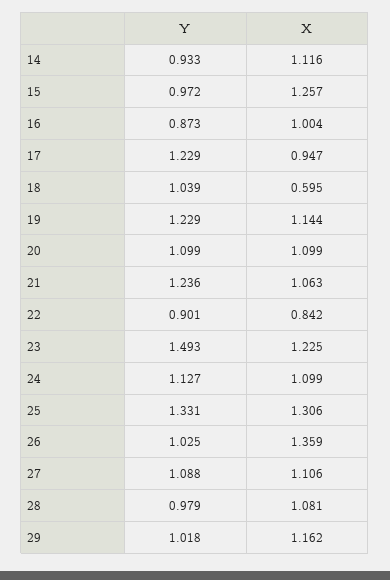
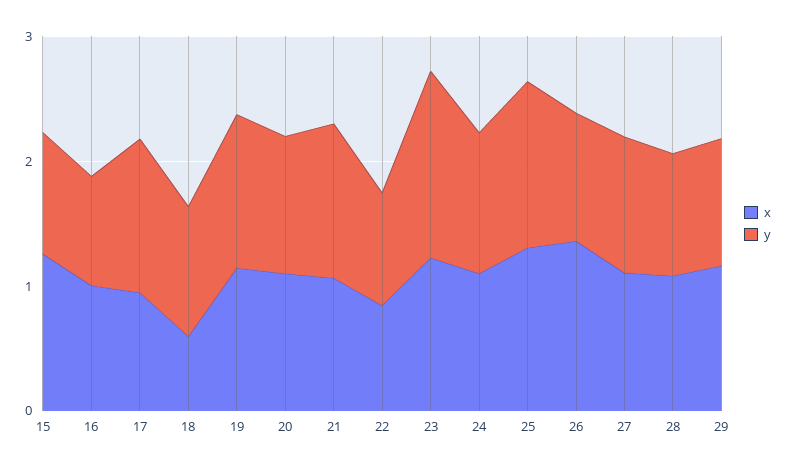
Y, 14: 0.933 -> none
X, 14: 1.116 -> none

